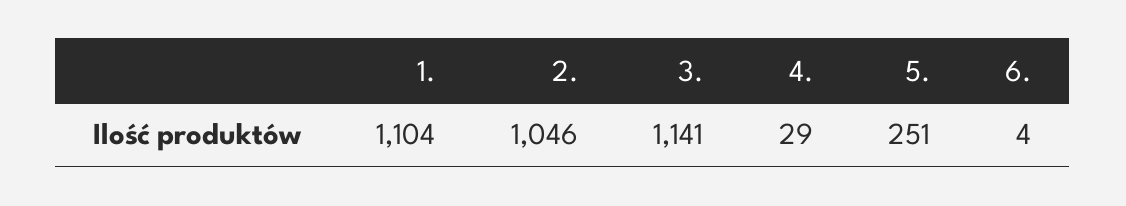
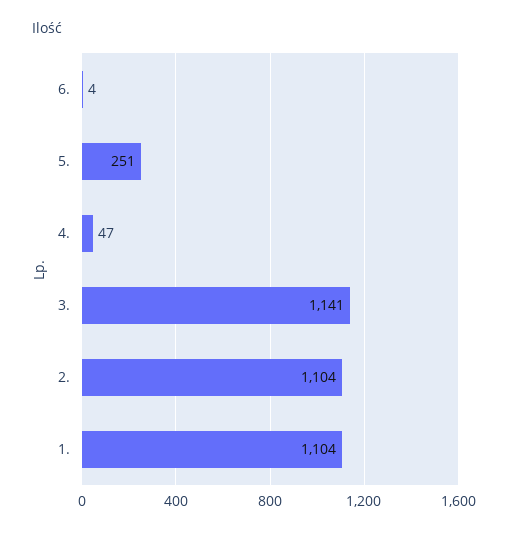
2.: 1046 -> 1104
4.: 29 -> 47

